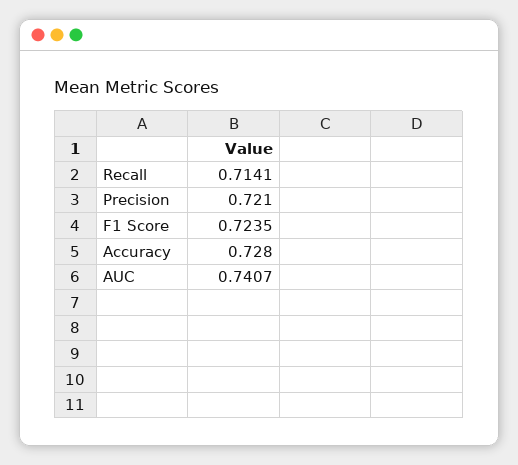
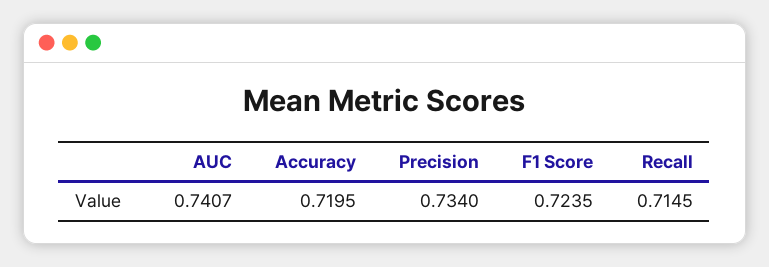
Recall: 0.7141 -> 0.7145
Precision: 0.721 -> 0.734
Accuracy: 0.728 -> 0.7195

